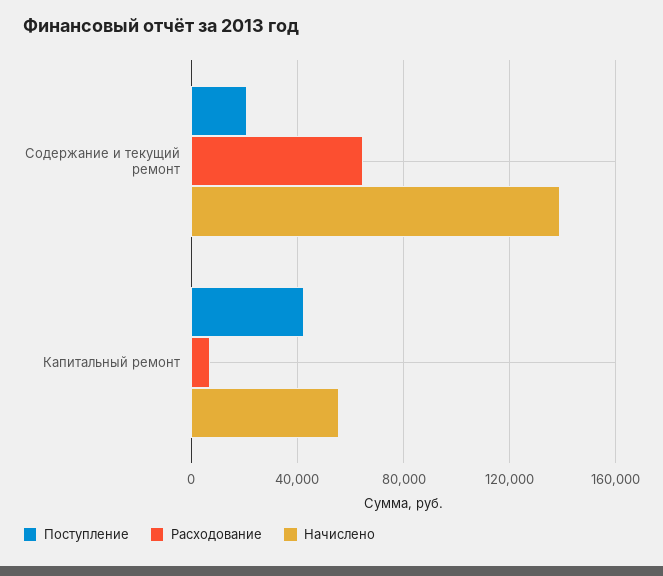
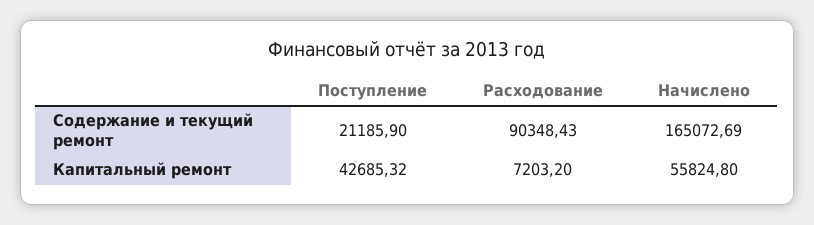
Расходование, Содержание и текущий ремонт: 65000 -> 90348.43
Начислено, Содержание и текущий ремонт: 140000 -> 165072.69

